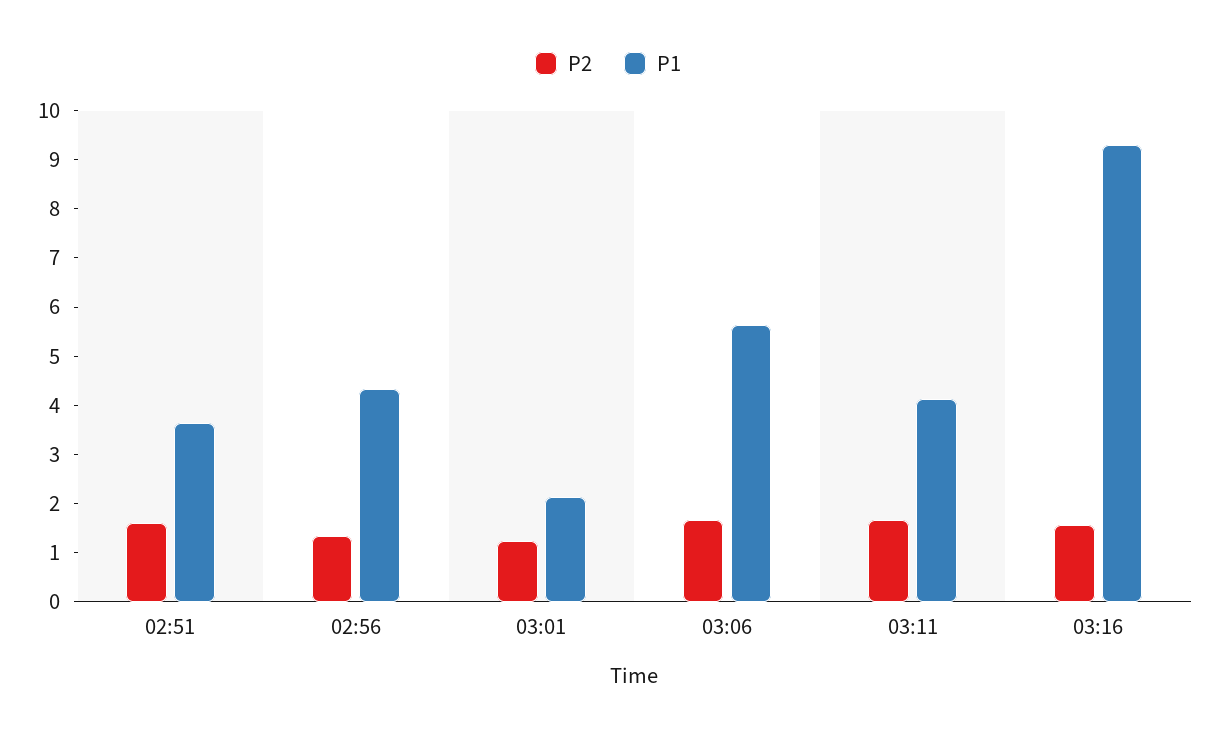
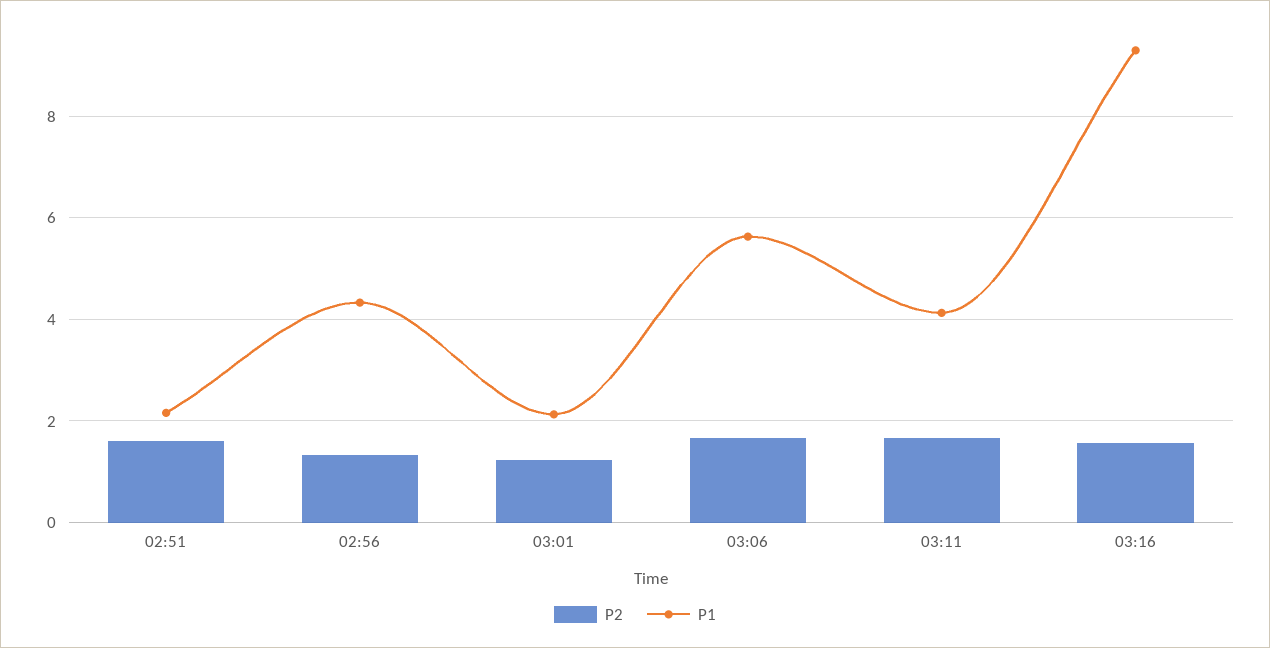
P1, 02:51: 3.6 -> 2.2

